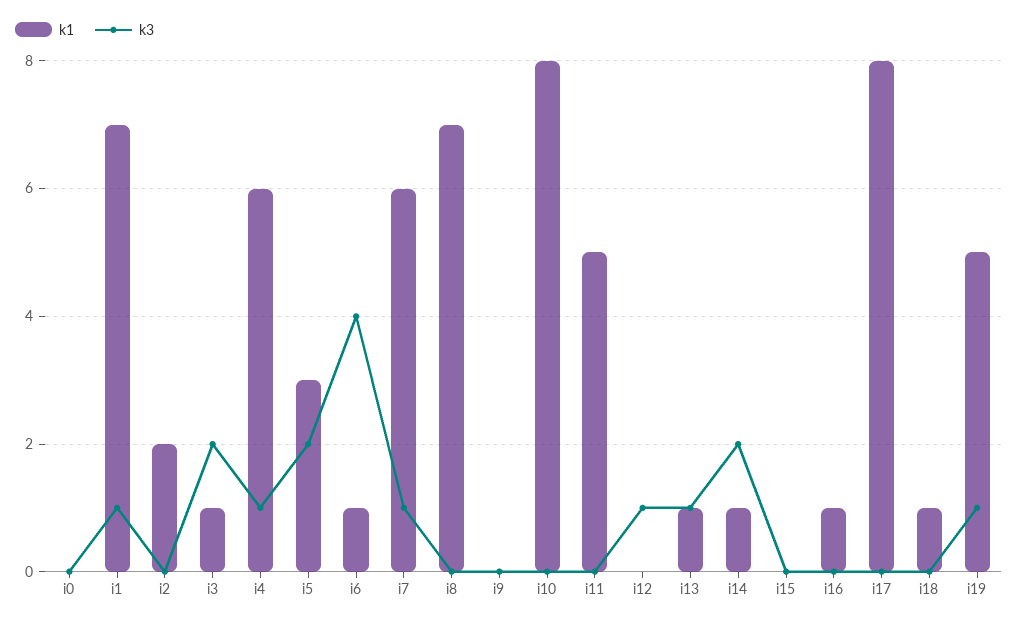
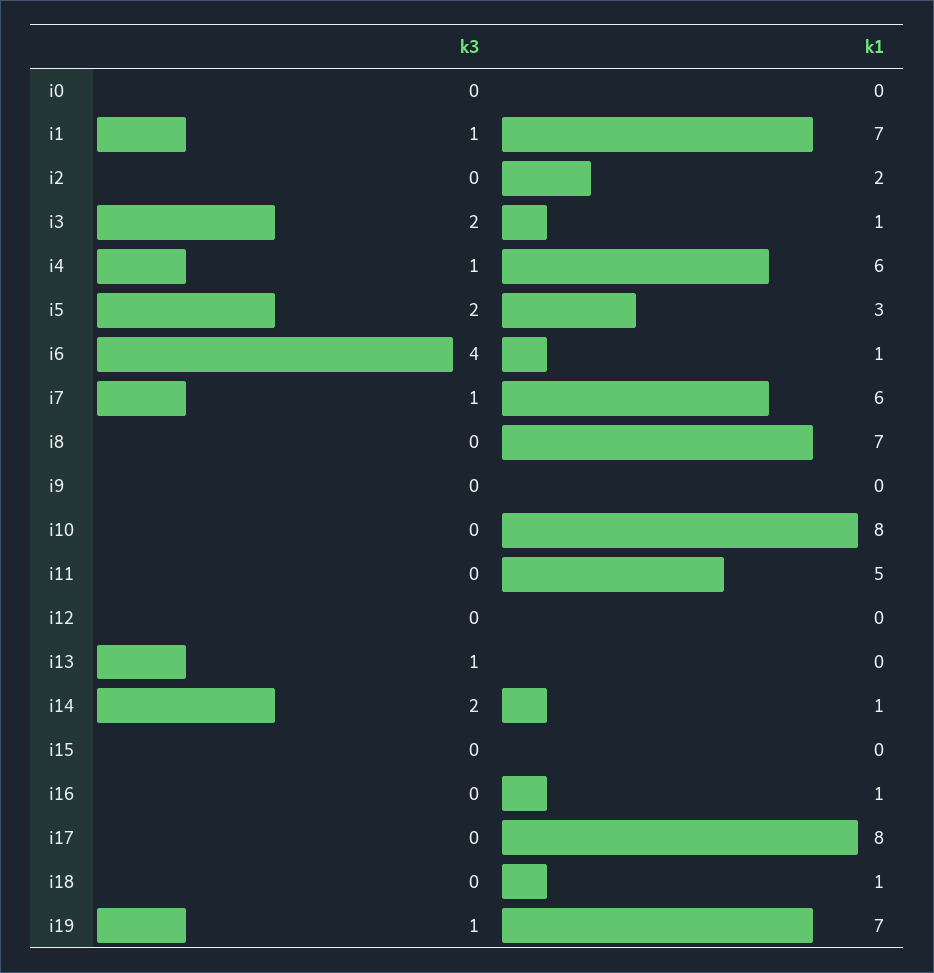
k3, i12: 1 -> 0
k1, i13: 1 -> 0
k1, i19: 5 -> 7

